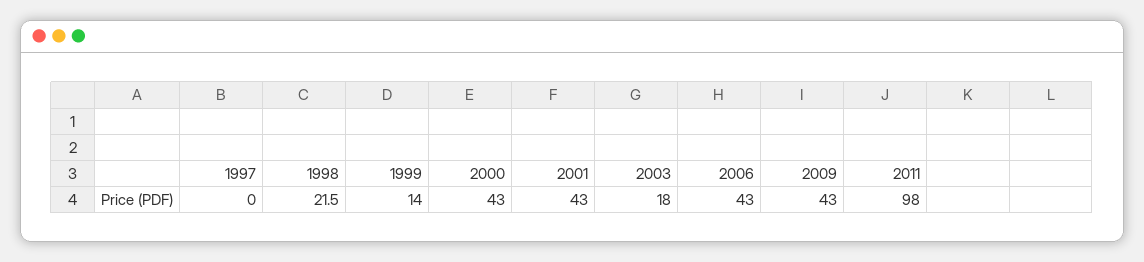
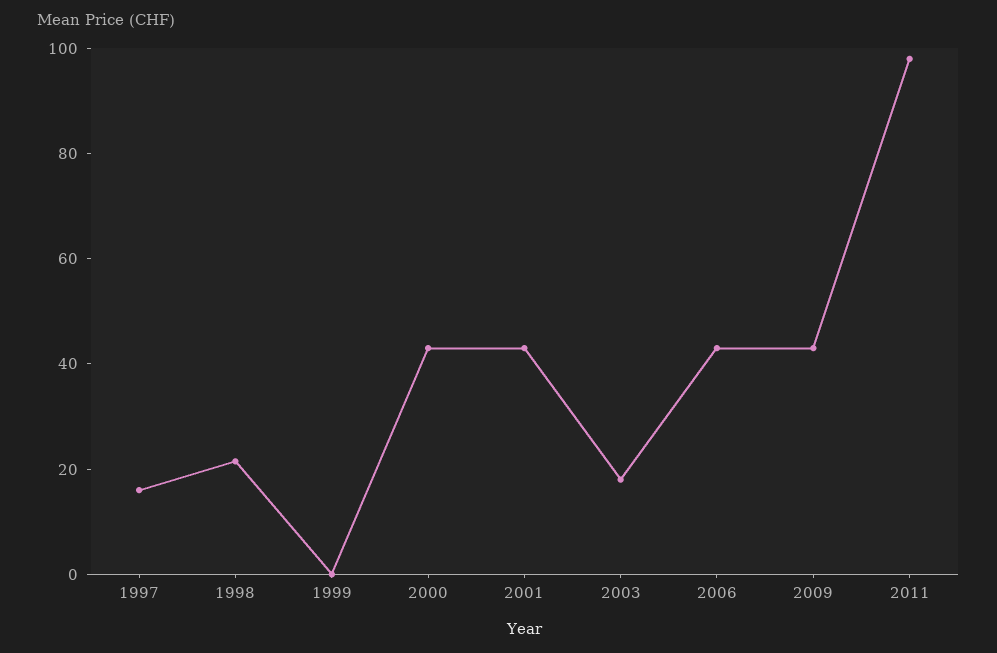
1997: 0 -> 15
1999: 14 -> 0

